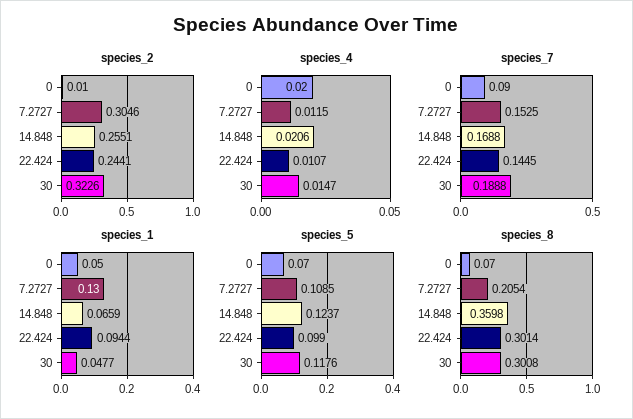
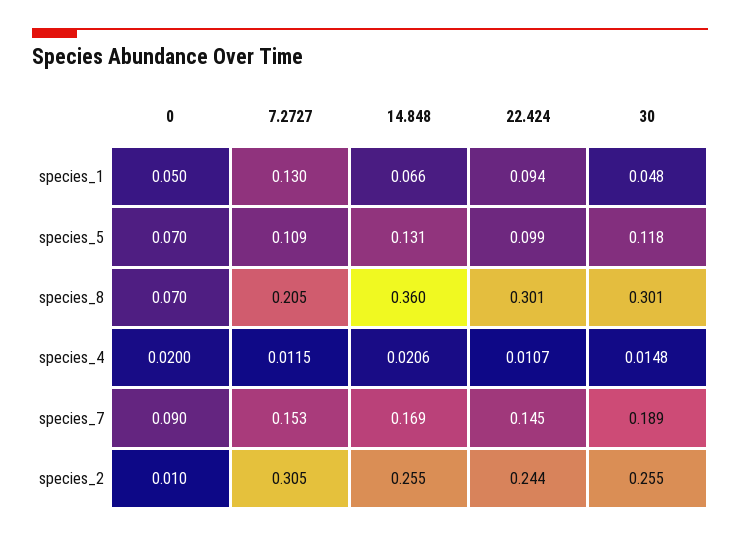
species_2, 30: 0.3226 -> 0.255
species_4, 30: 0.0147 -> 0.0148
species_5, 14.848: 0.1237 -> 0.131

